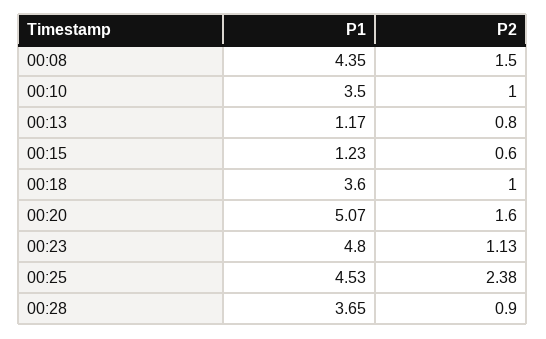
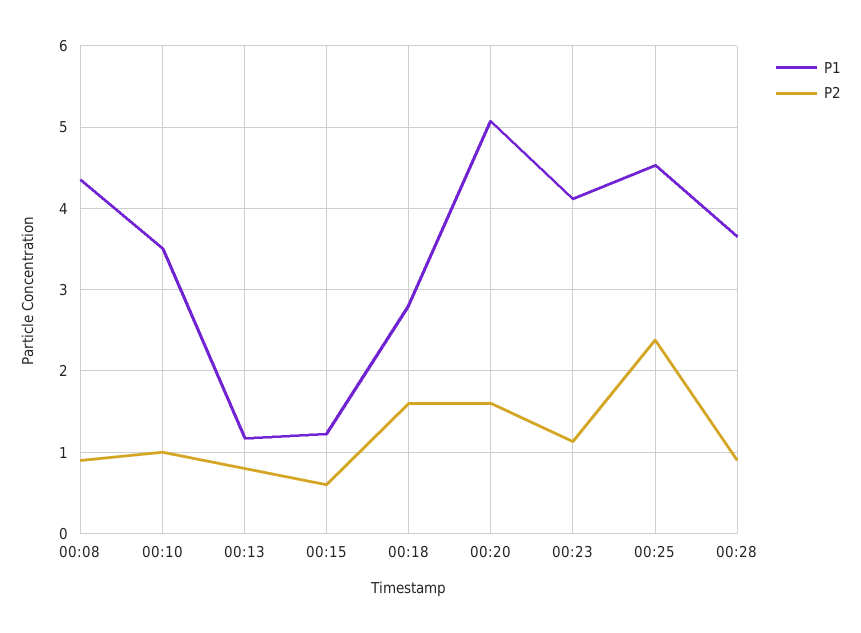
P2, 00:08: 1.5 -> 0.9
P1, 00:18: 3.6 -> 2.8
P2, 00:18: 1 -> 1.6
P1, 00:23: 4.8 -> 4.1

